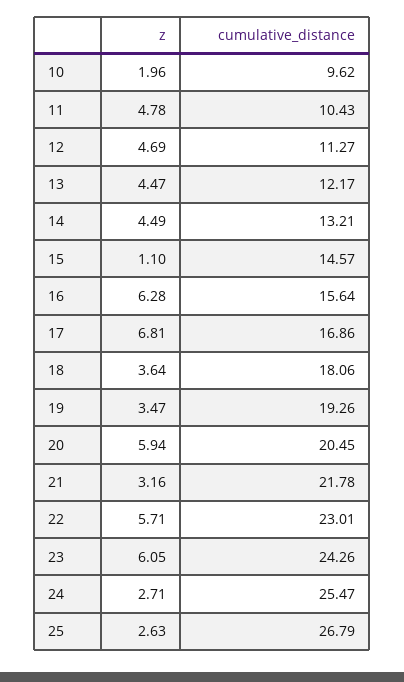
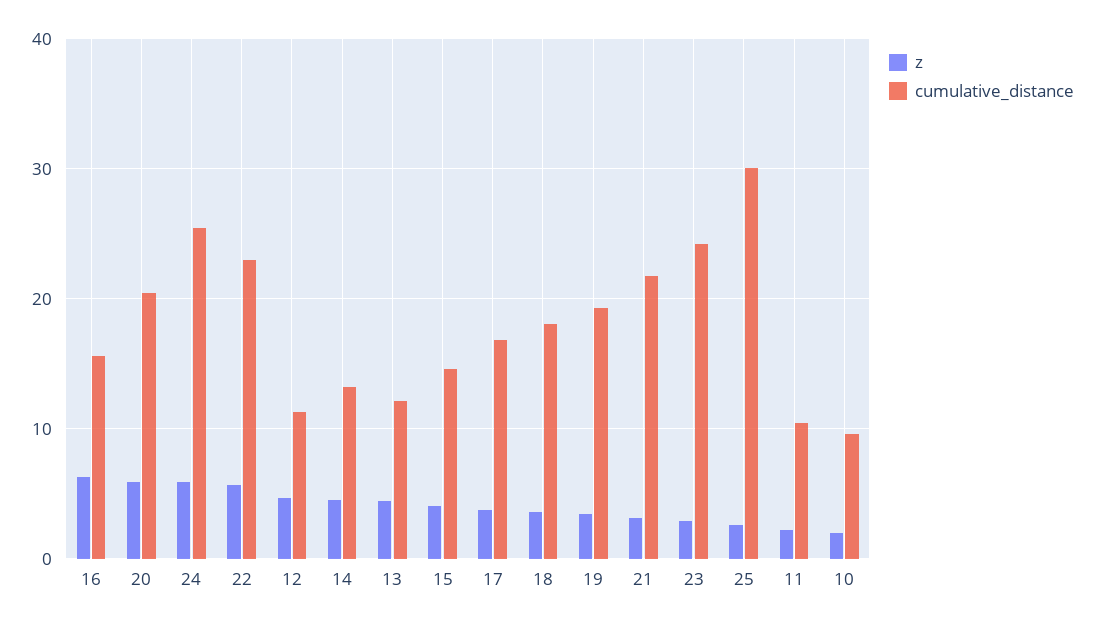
z, 11: 4.78 -> 2
z, 15: 1.1 -> 4
z, 17: 6.81 -> 4
z, 23: 6.05 -> 3
z, 24: 2.71 -> 6
cumulative_distance, 25: 26.79 -> 30

